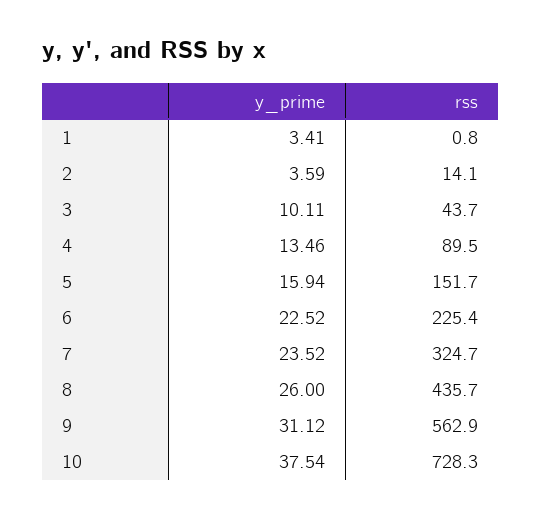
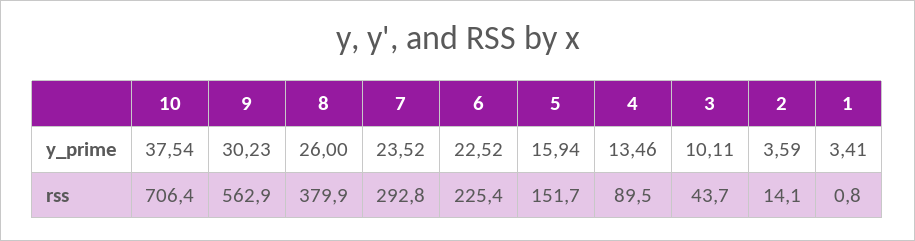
rss, 7: 324.7 -> 292.8
rss, 8: 435.7 -> 379.9
y_prime, 9: 31.12 -> 30.23
rss, 10: 728.3 -> 706.4

